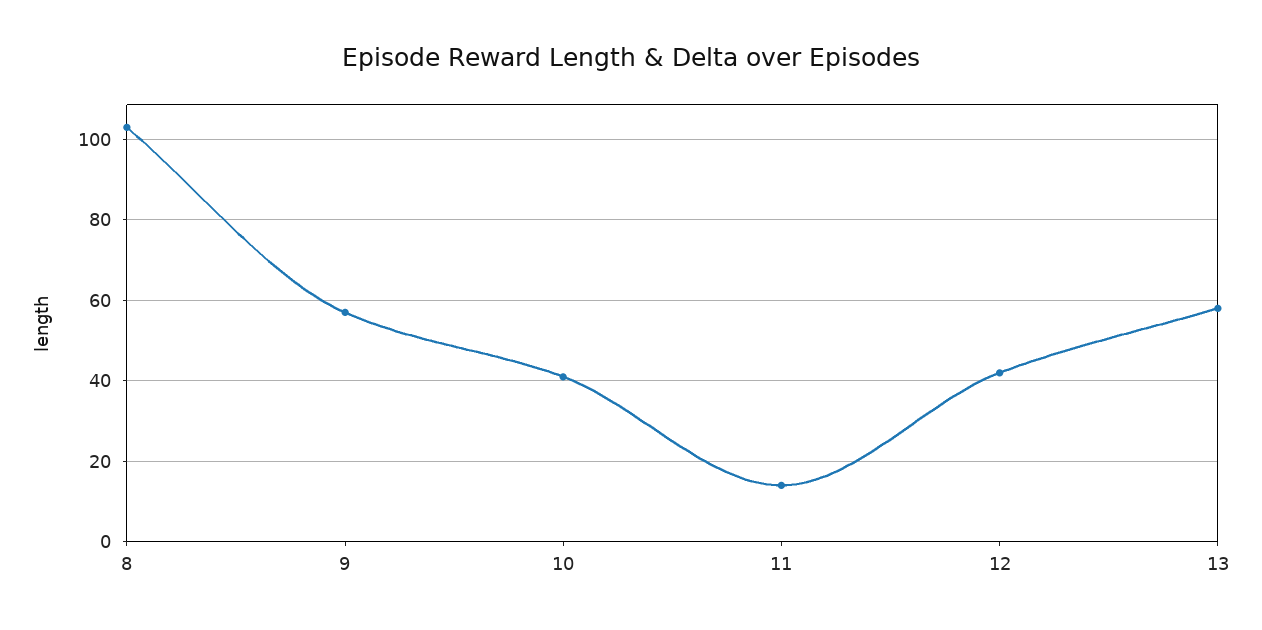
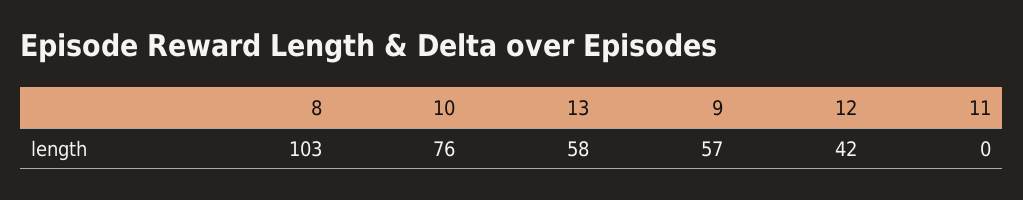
10: 40 -> 76
11: 15 -> 0

